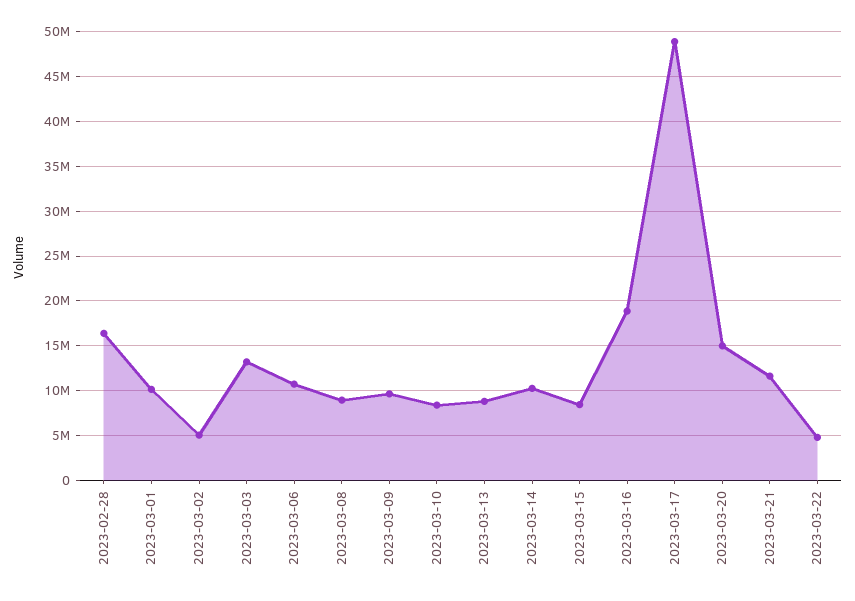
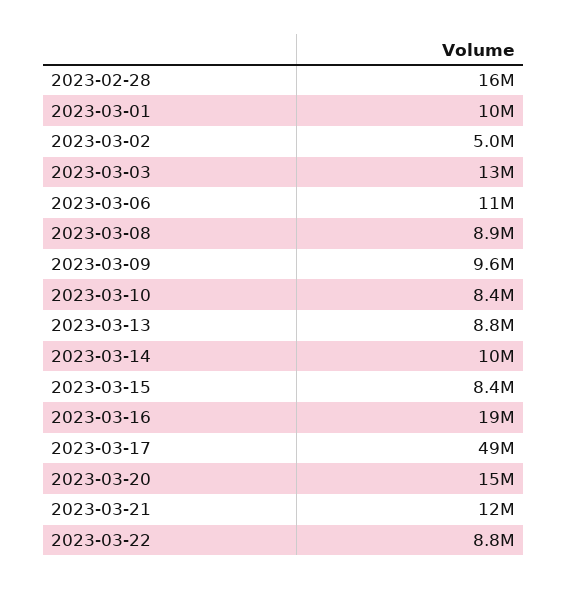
2023-03-22: 5000000 -> 8800000

